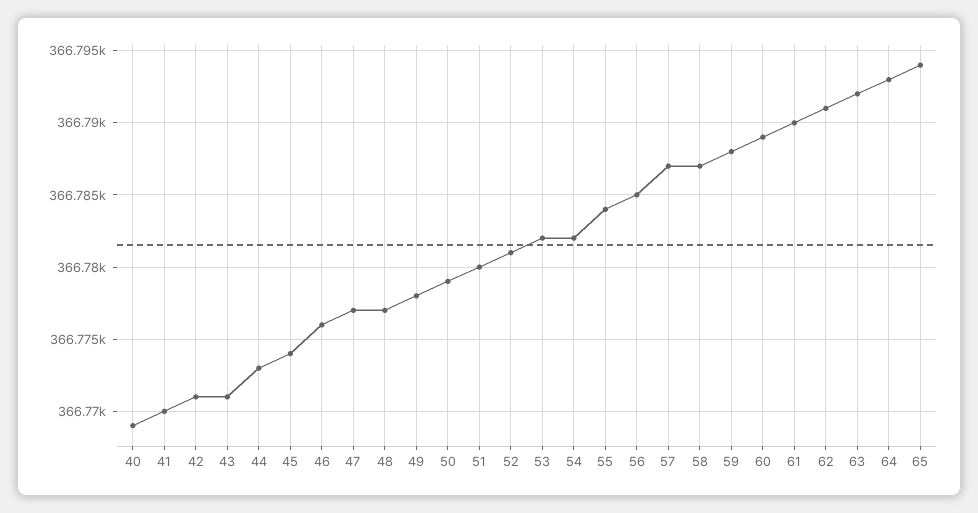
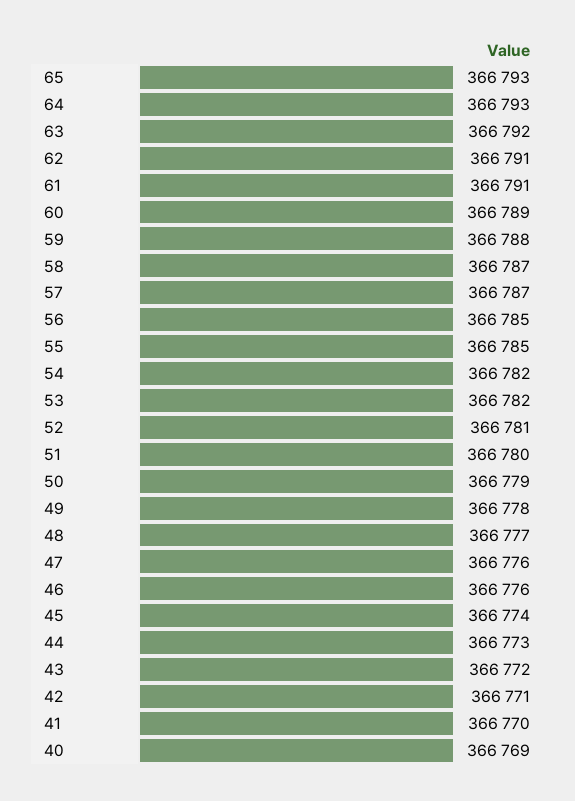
43: 366771 -> 366772
47: 366777 -> 366776
55: 366784 -> 366785
61: 366790 -> 366791
65: 366794 -> 366793

